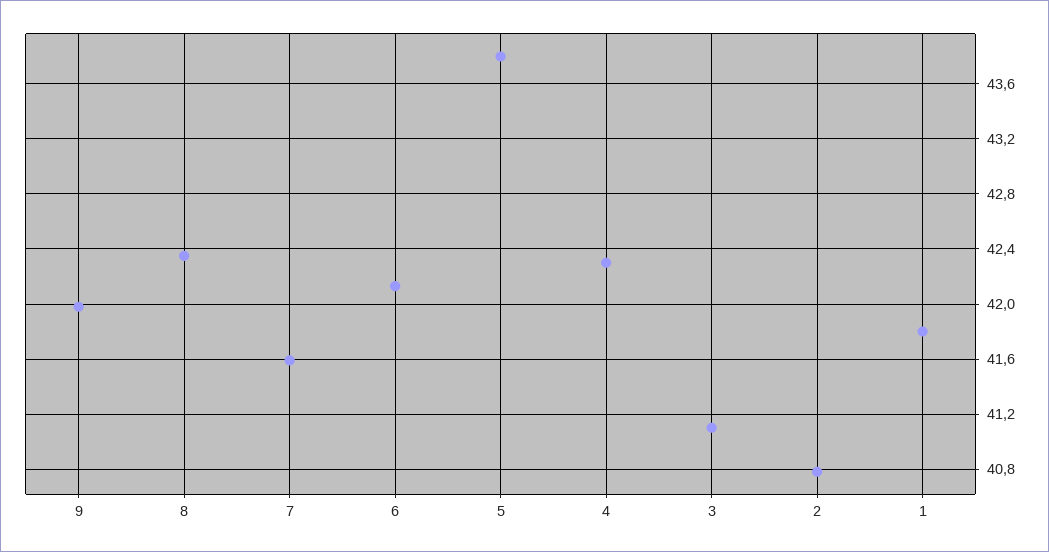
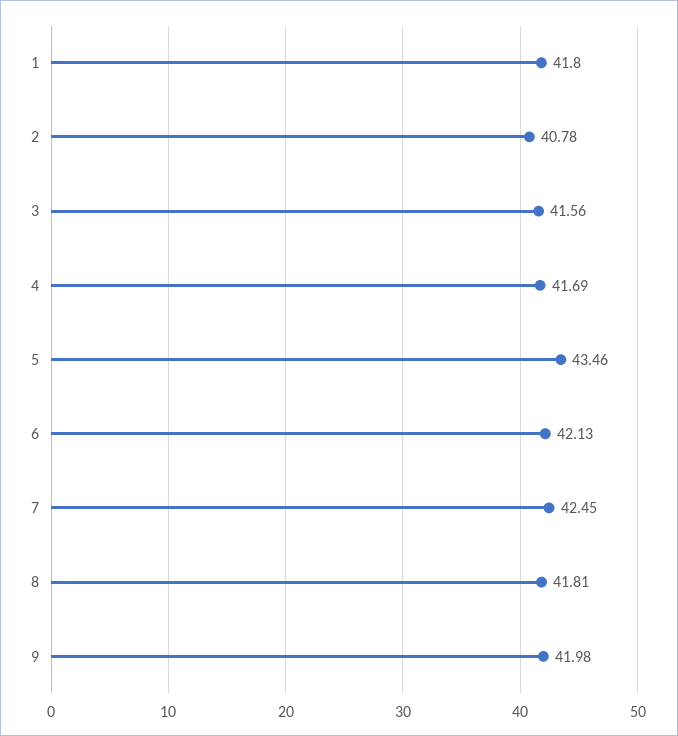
8: 42.35 -> 41.81
7: 41.6 -> 42.45
5: 43.8 -> 43.46
4: 42.3 -> 41.69
3: 41.1 -> 41.56

